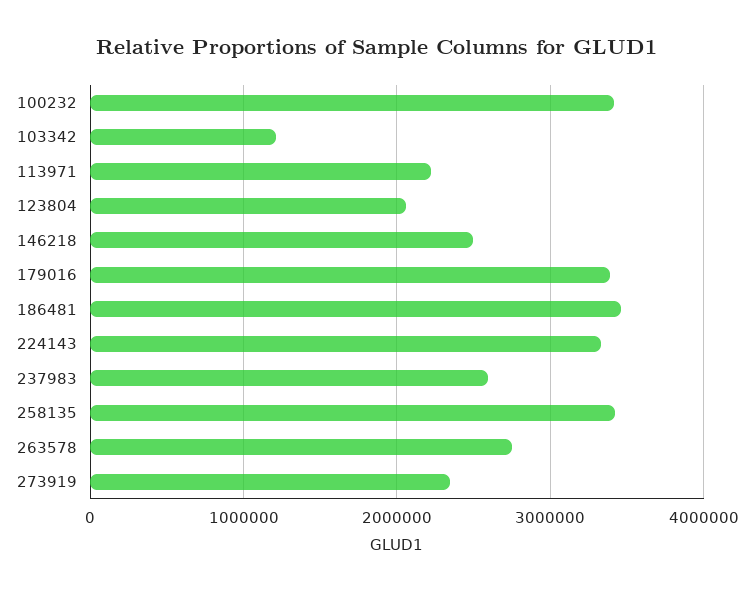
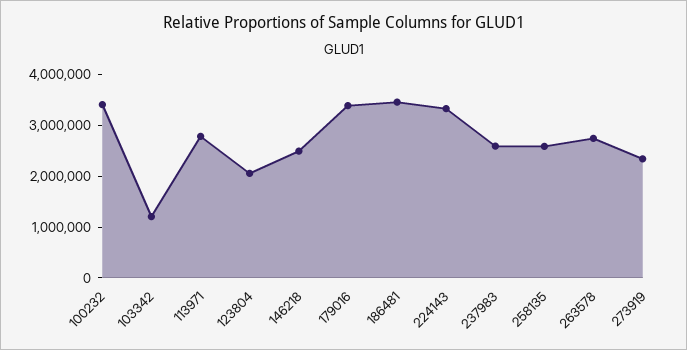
113971: 2200000 -> 2800000
258135: 3400000 -> 2600000

